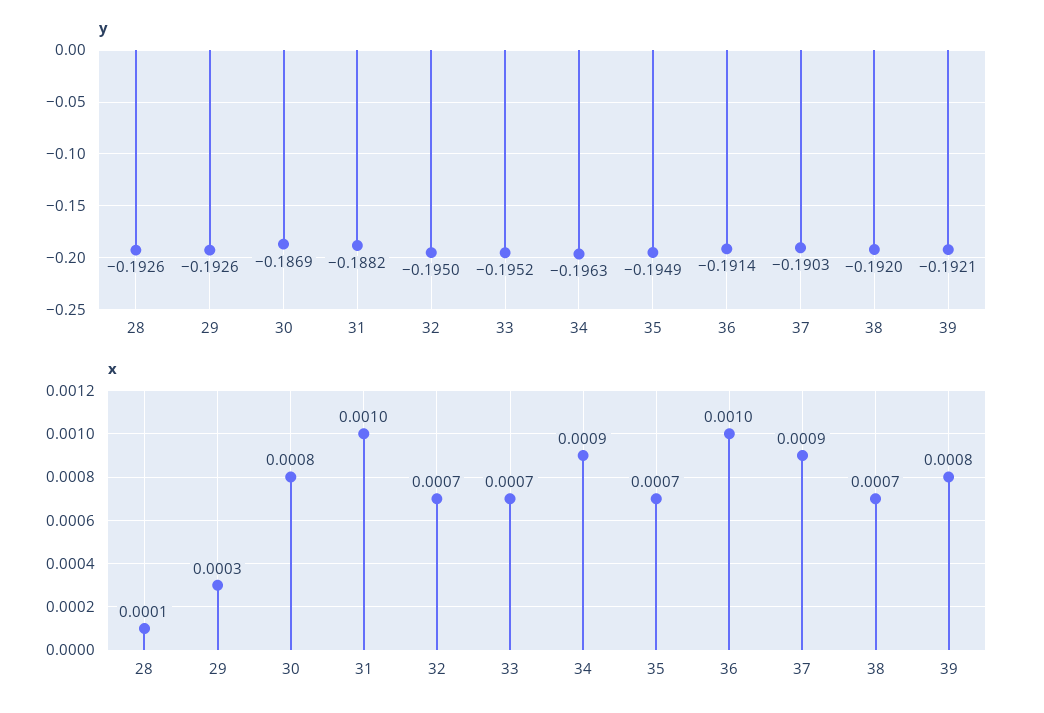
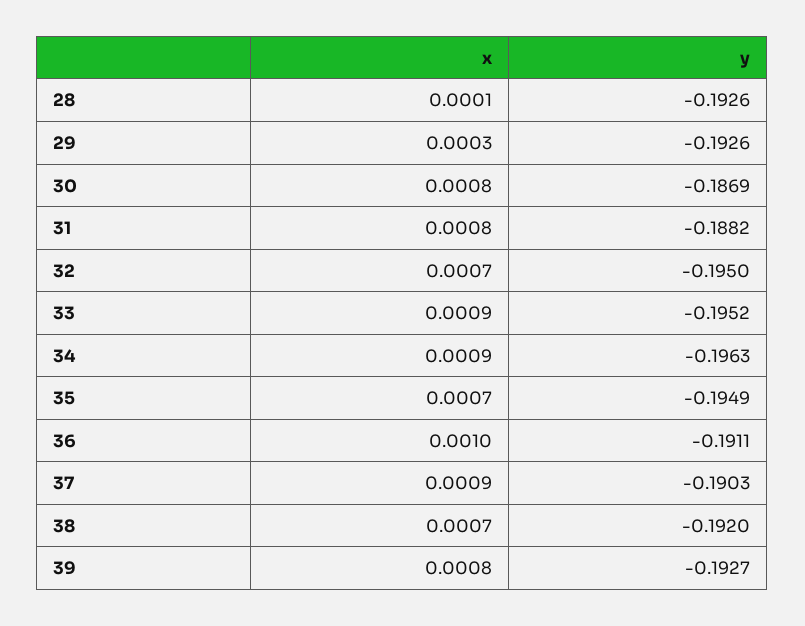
y, 36: -0.1914 -> -0.1911
y, 39: -0.1921 -> -0.1927
x, 31: 0.001 -> 0.0008
x, 33: 0.0007 -> 0.0009

